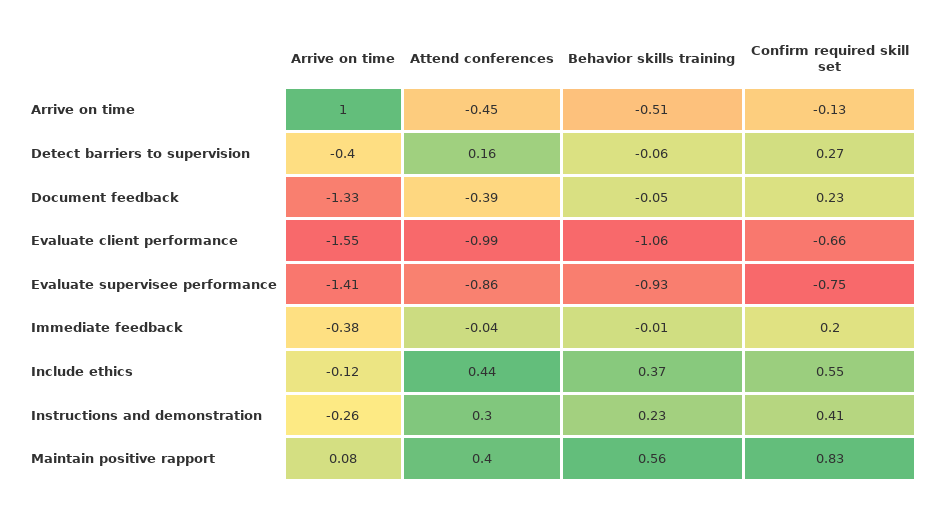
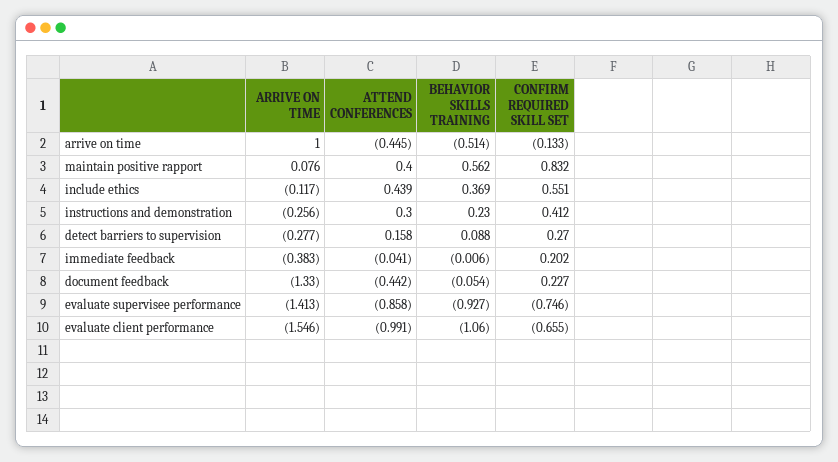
Arrive on time, Detect barriers to supervision: -0.4 -> -0.277
Behavior skills training, Detect barriers to supervision: -0.06 -> 0.088
Attend conferences, Document feedback: -0.39 -> -0.442

